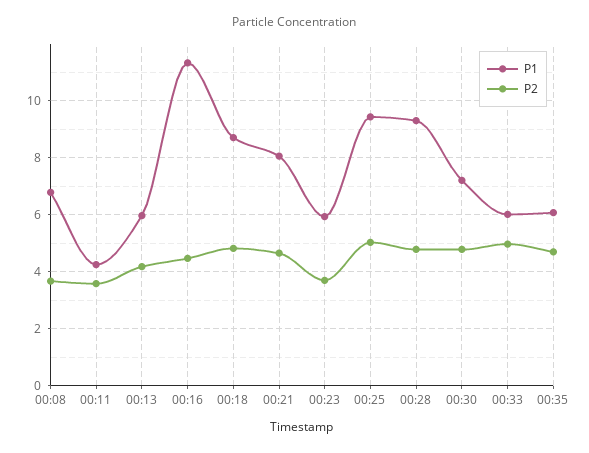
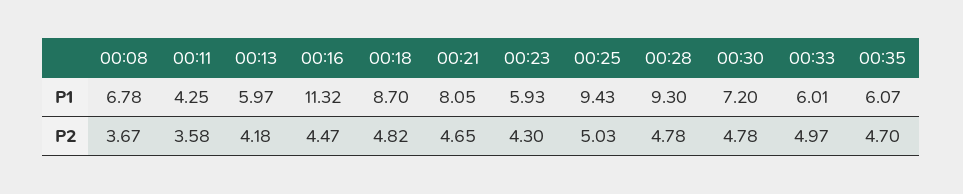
P2, 00:23: 3.75 -> 4.3

